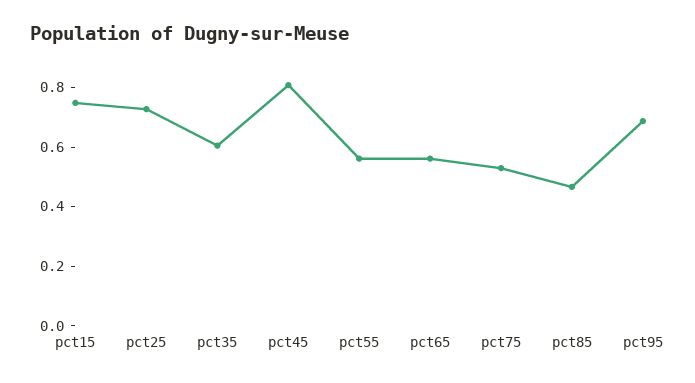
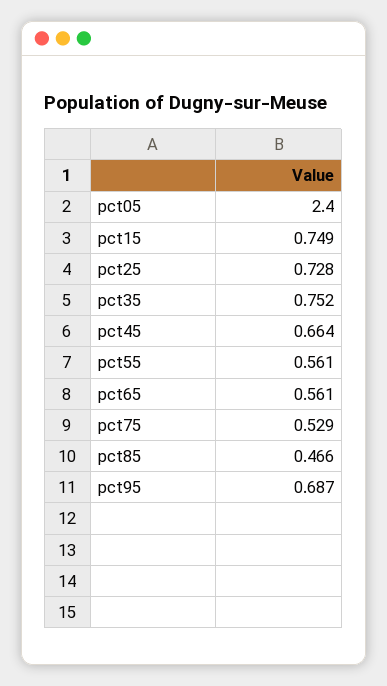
pct35: 0.6 -> 0.752
pct45: 0.8 -> 0.664
pct05: none -> 2.4

